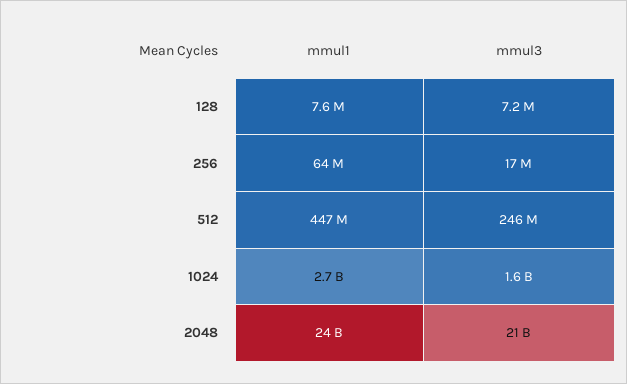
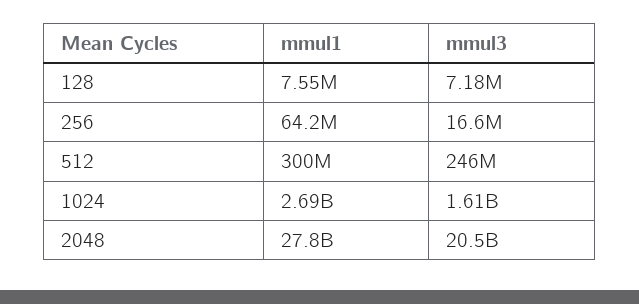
mmul1, 512: 447000000 -> 300000000
mmul1, 2048: 24000000000 -> 27800000000

